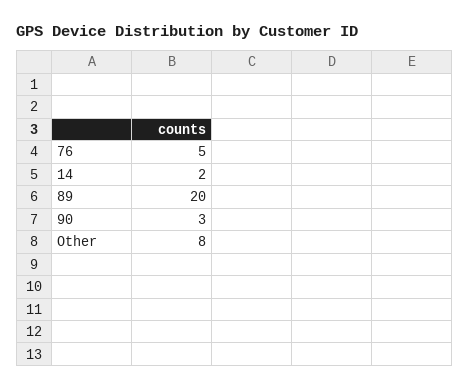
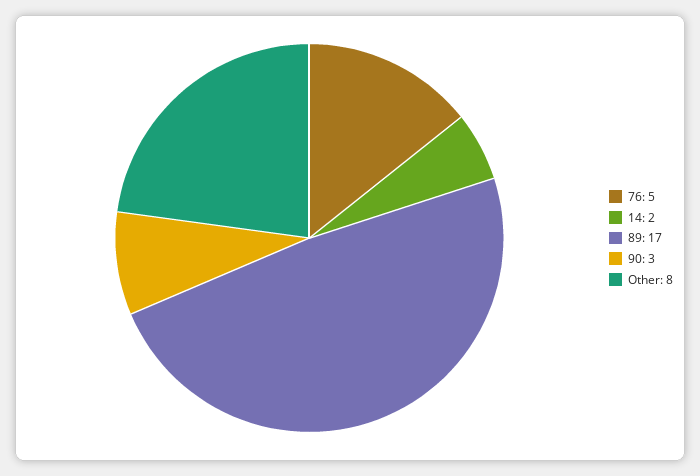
89: 20 -> 17

